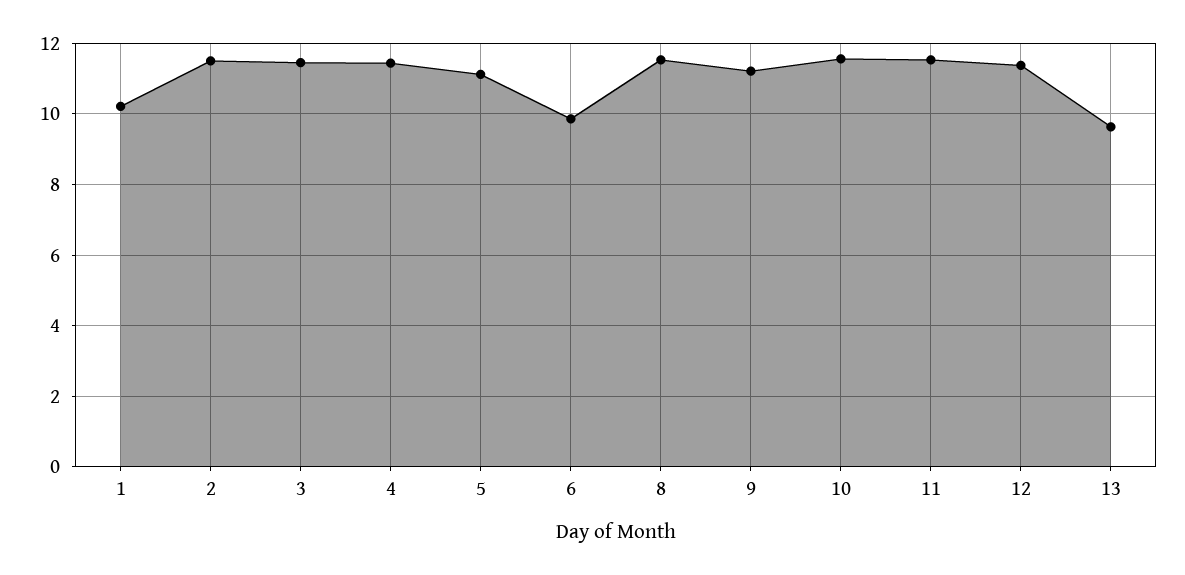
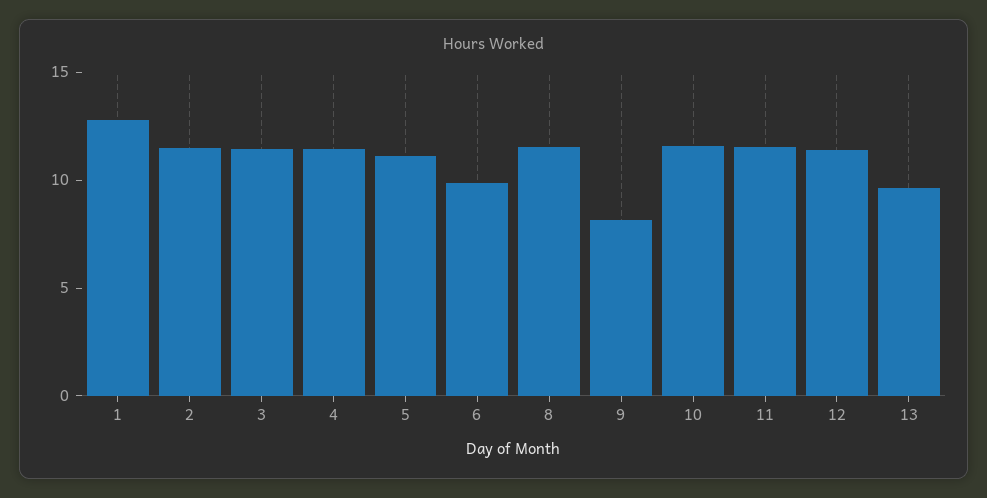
1: 10.2 -> 13
9: 11.2 -> 8

